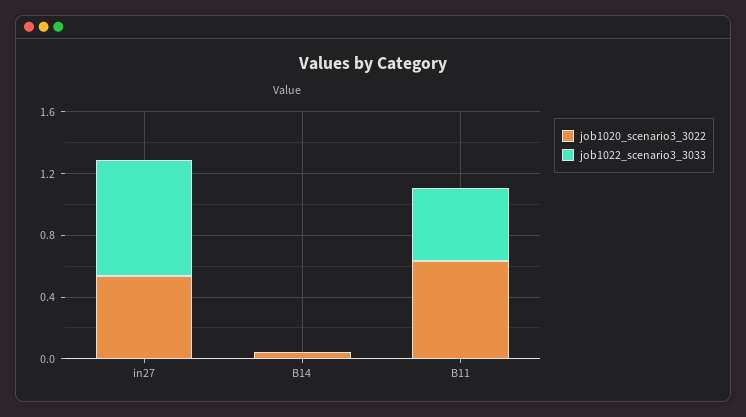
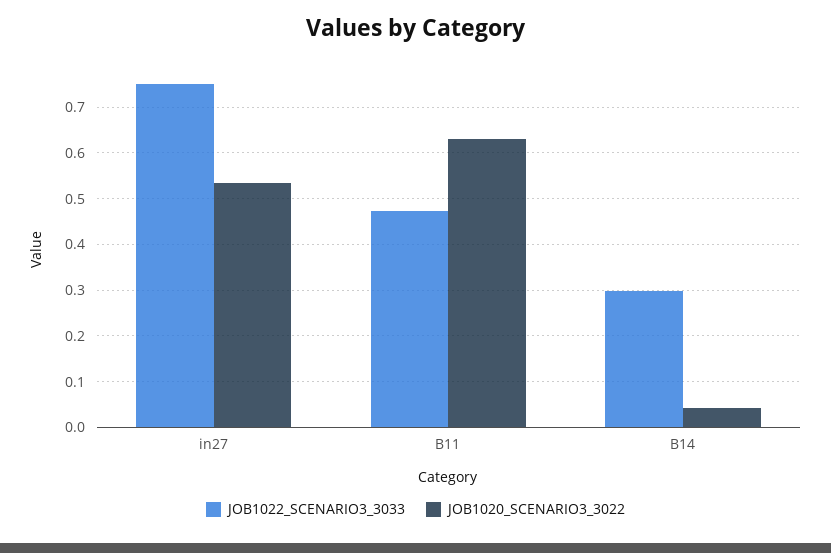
job1022_scenario3_3033, B14: 0 -> 0.3

